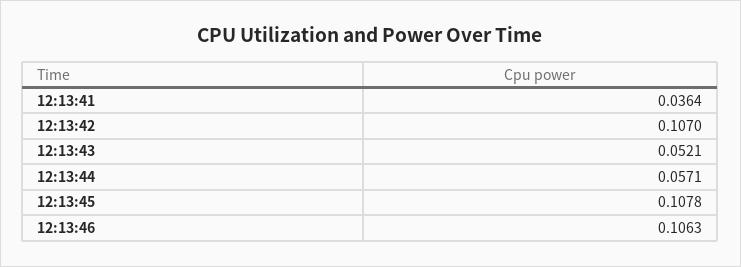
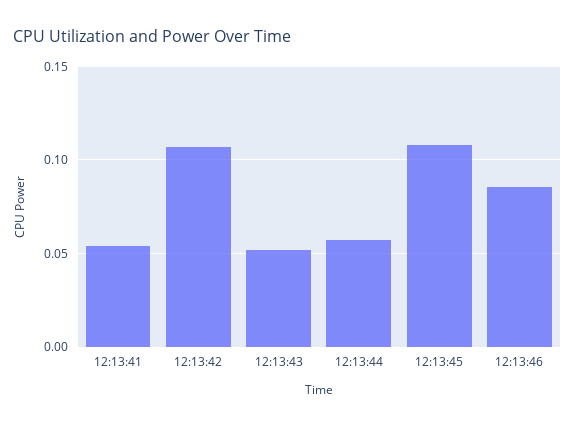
12:13:41: 0.0364 -> 0.055
12:13:46: 0.1063 -> 0.085

